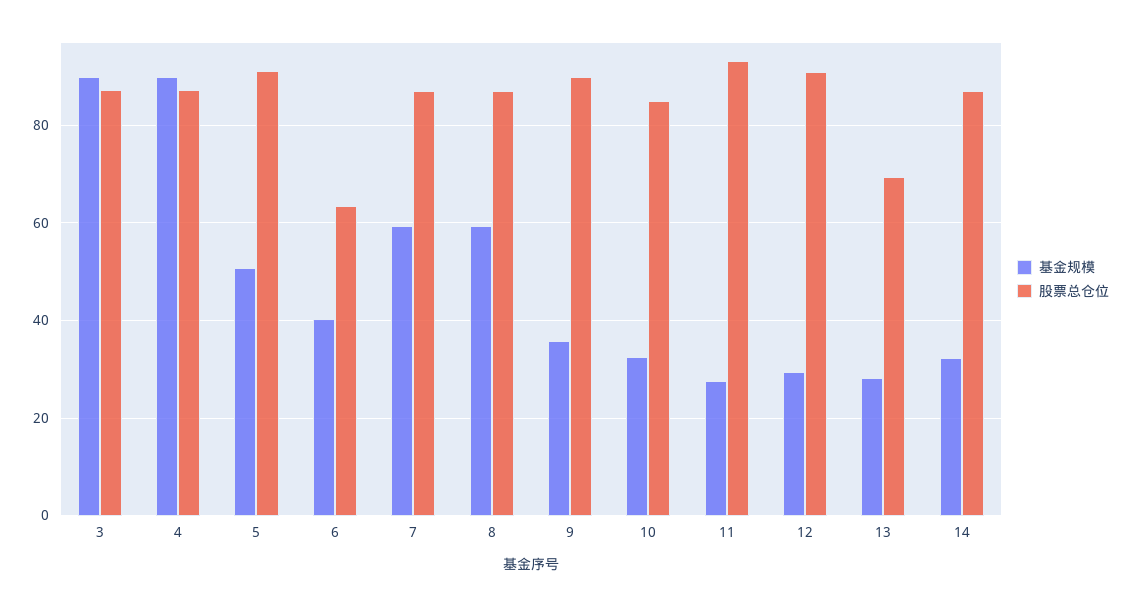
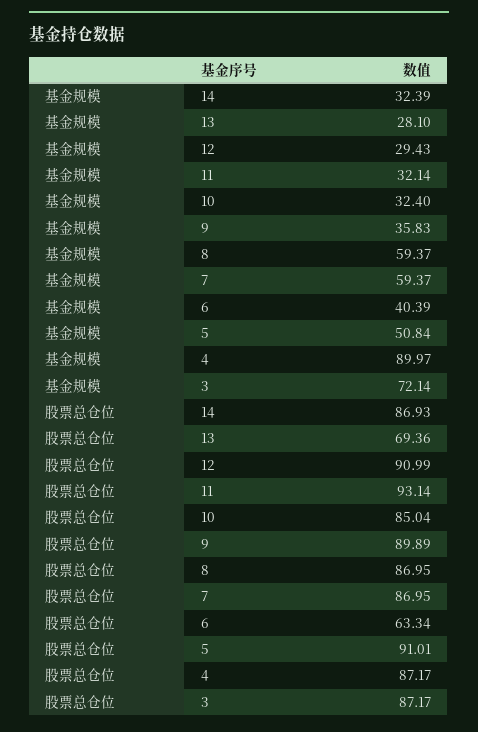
基金规模, 3: 90 -> 72.14
基金规模, 11: 28 -> 32.14

